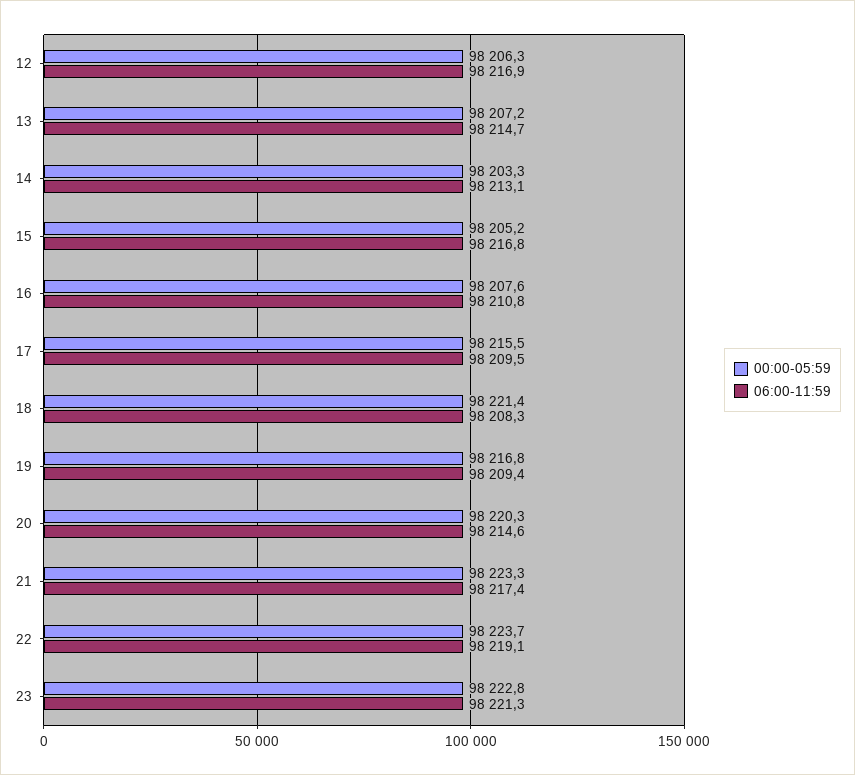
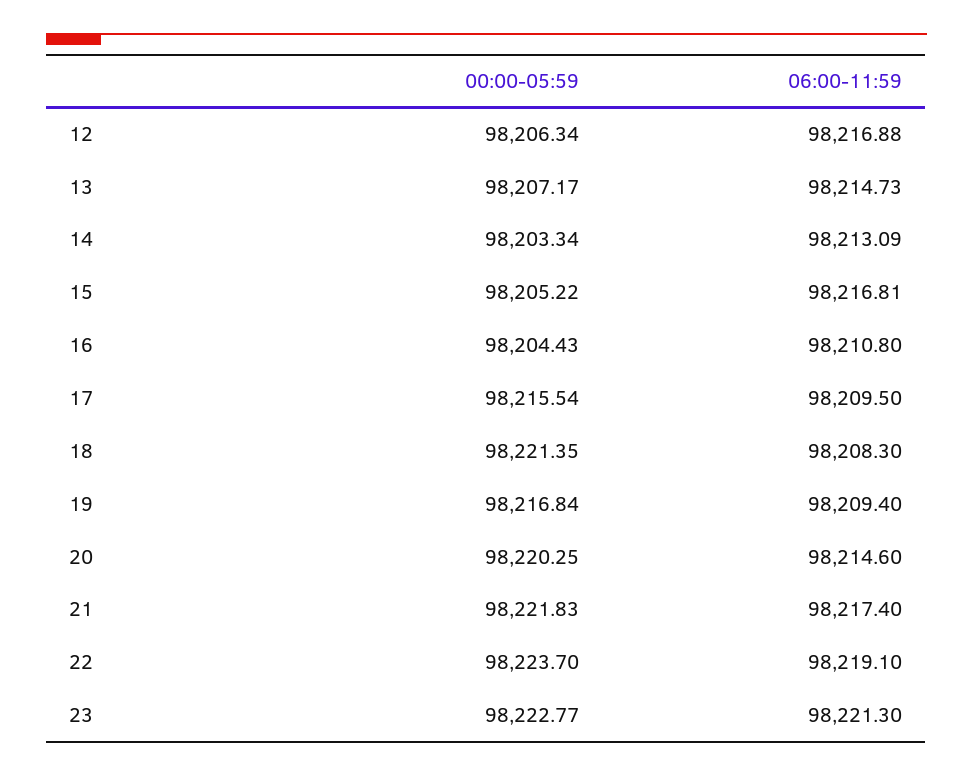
00:00-05:59, 16: 98207.6 -> 98204.43
00:00-05:59, 21: 98223.3 -> 98221.83

